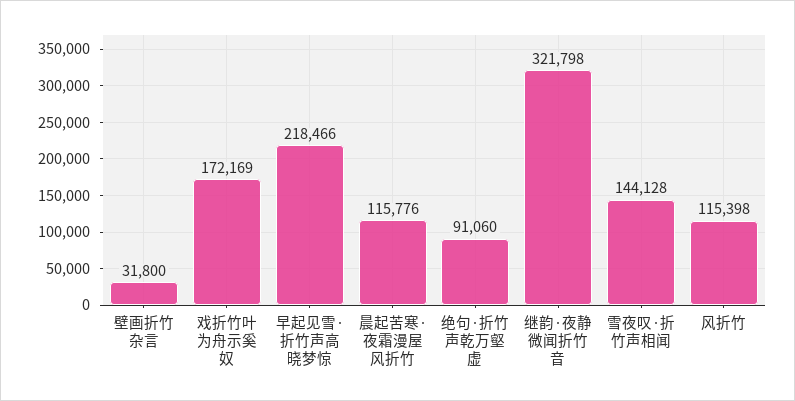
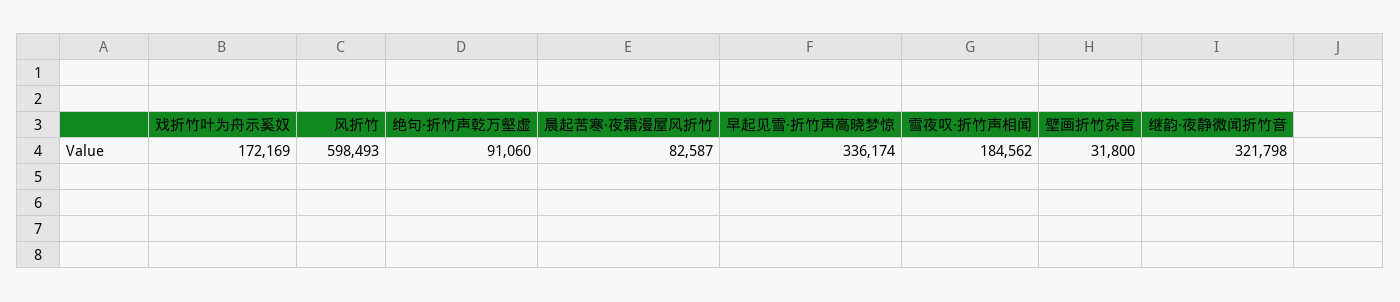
早起见雪·折竹声高晓梦惊: 218466 -> 336174
晨起苦寒·夜霜漫屋风折竹: 115776 -> 82587
雪夜叹·折竹声相闻: 144128 -> 184562
风折竹: 115398 -> 598493

